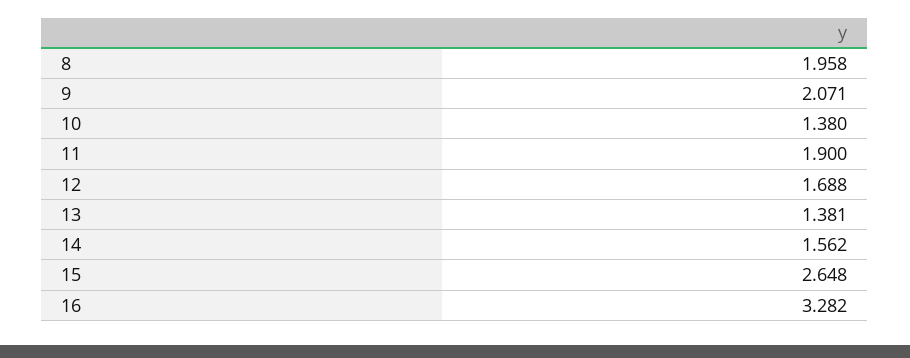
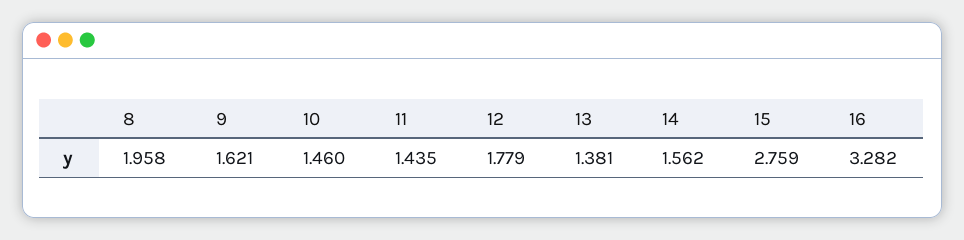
9: 2.071 -> 1.621
10: 1.38 -> 1.46
11: 1.9 -> 1.435
12: 1.688 -> 1.779
15: 2.648 -> 2.759

